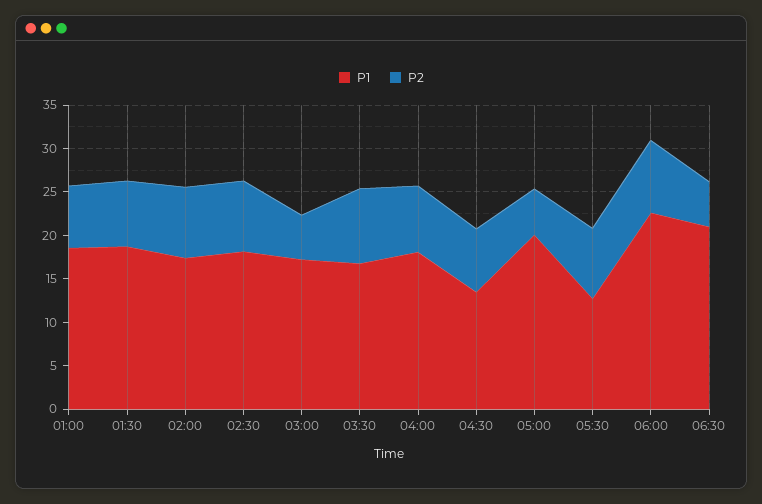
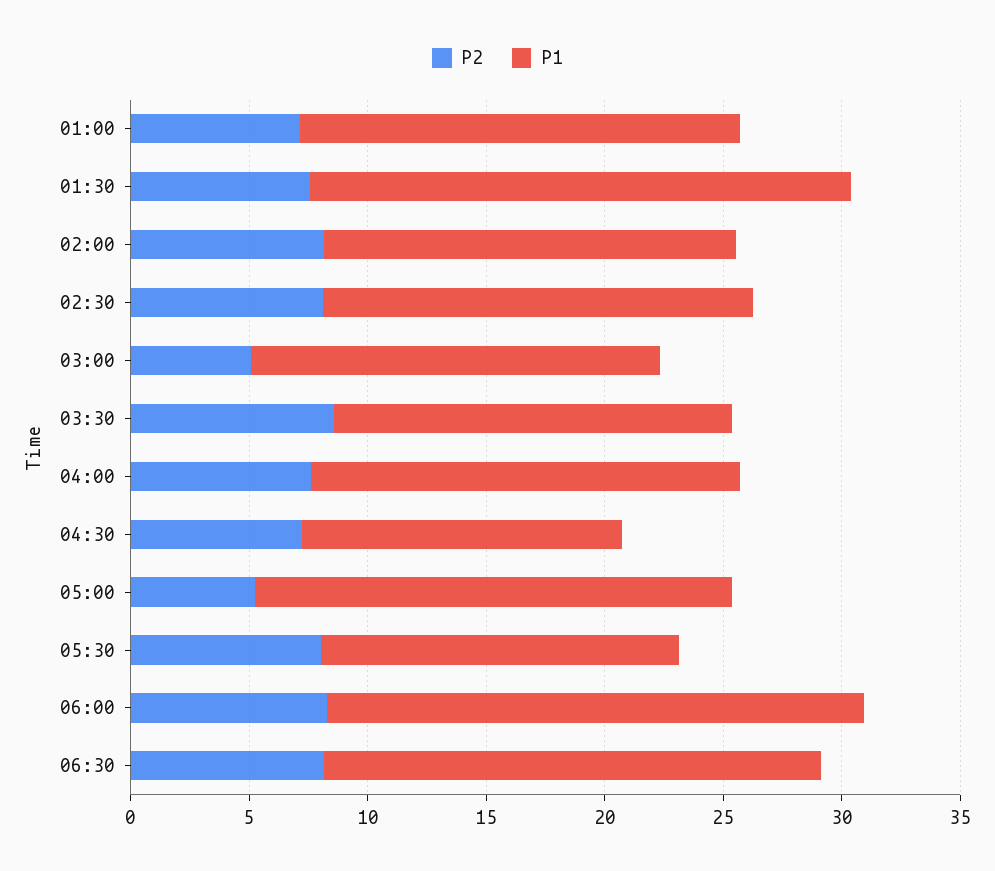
P1, 01:30: 19 -> 23
P1, 05:30: 13 -> 15
P2, 06:30: 5 -> 8

